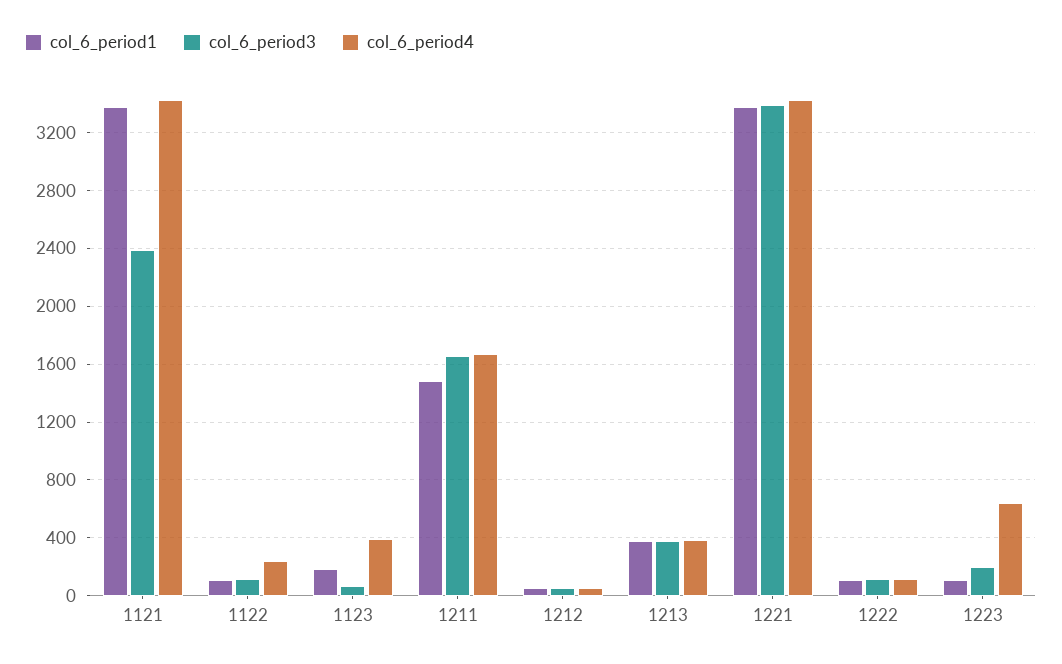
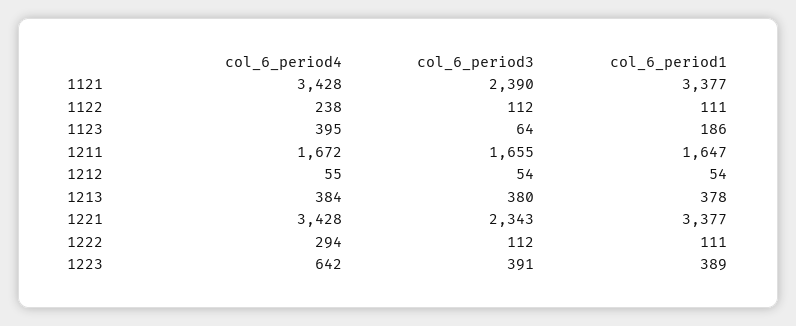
col_6_period1, 1211: 1500 -> 1647
col_6_period3, 1221: 3400 -> 2343
col_6_period4, 1222: 100 -> 294
col_6_period1, 1223: 100 -> 389
col_6_period3, 1223: 200 -> 391

